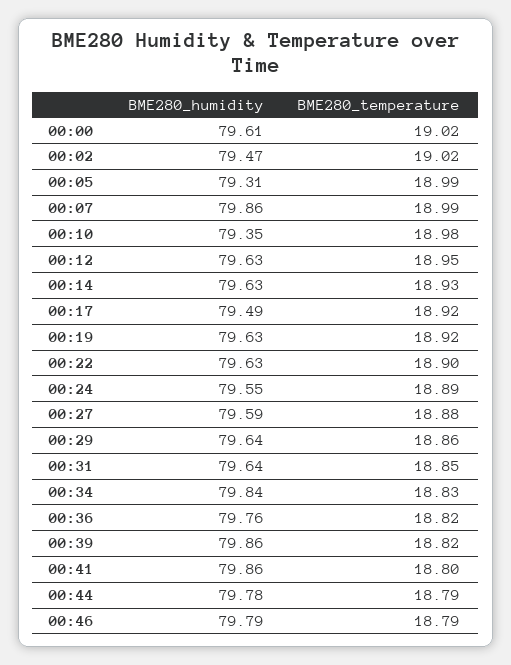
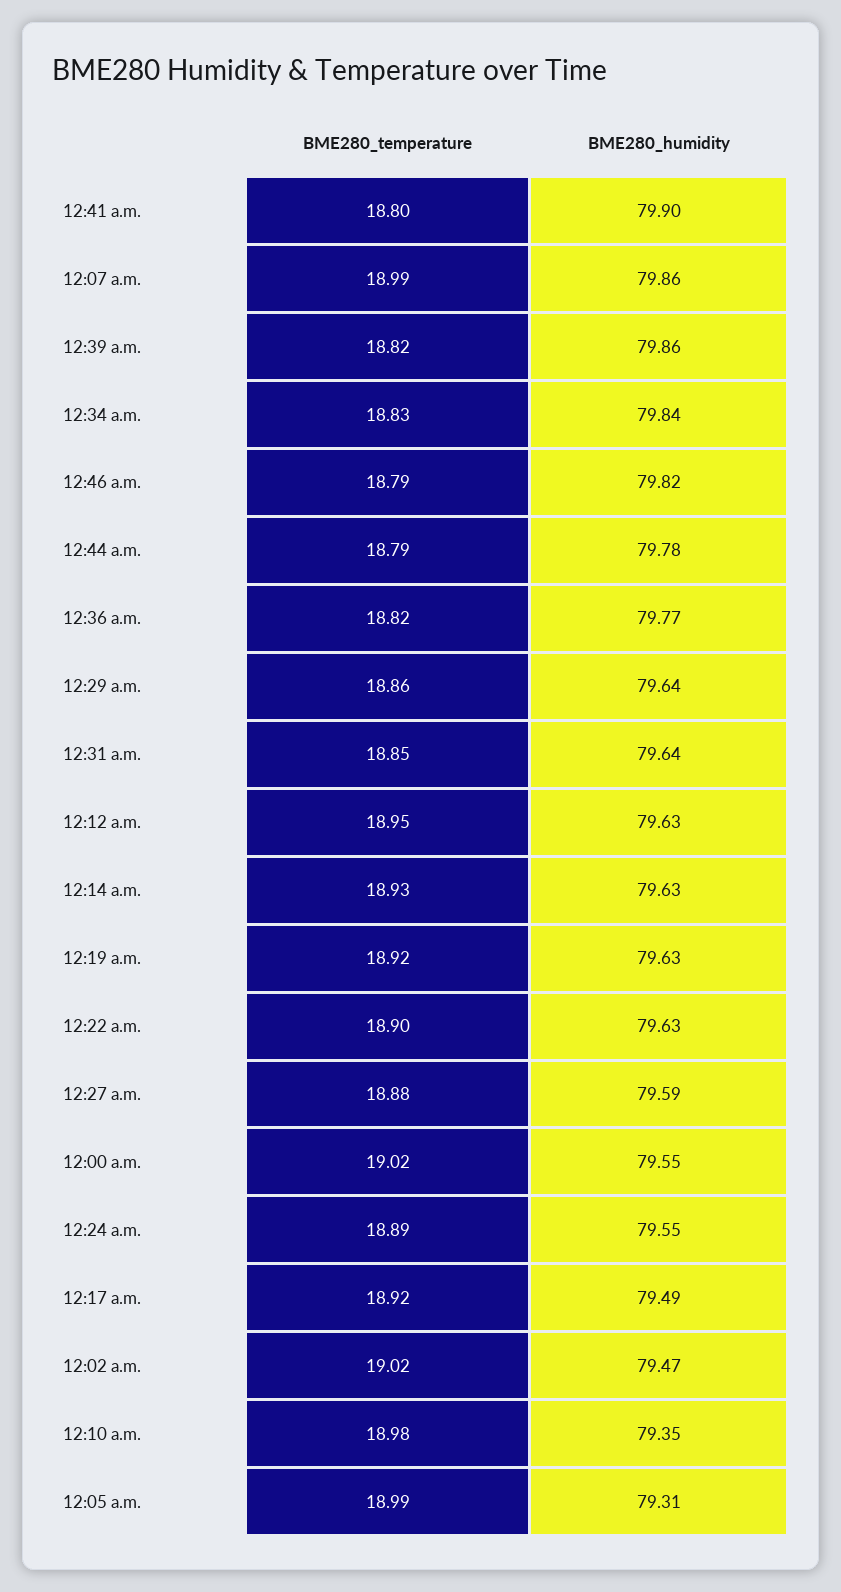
BME280_humidity, 00:00: 79.61 -> 79.55
BME280_humidity, 00:36: 79.76 -> 79.77
BME280_humidity, 00:41: 79.86 -> 79.9
BME280_humidity, 00:46: 79.79 -> 79.82

